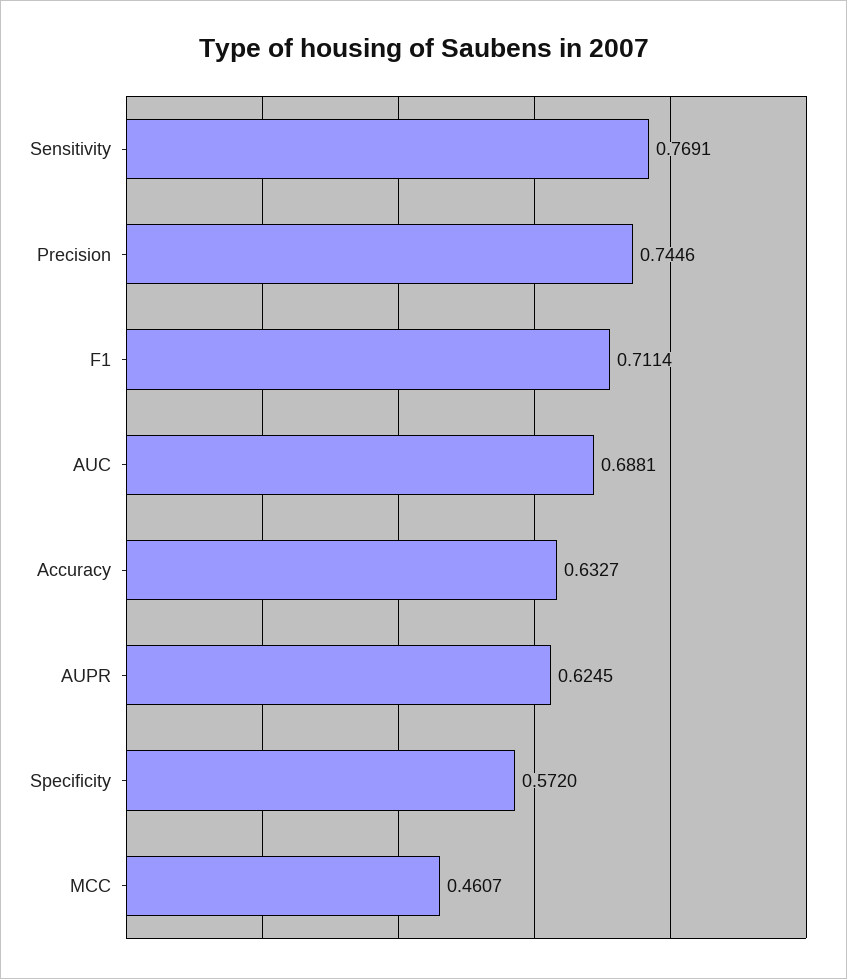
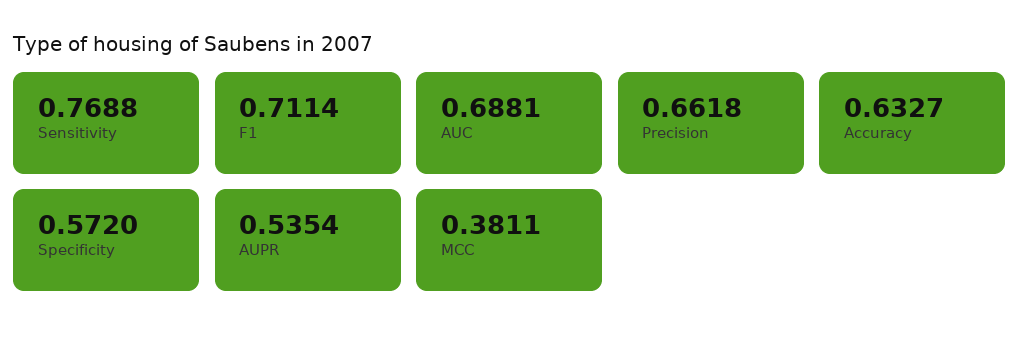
Sensitivity: 0.7691 -> 0.7688
Precision: 0.7446 -> 0.6618
AUPR: 0.6245 -> 0.5354
MCC: 0.4607 -> 0.3811

